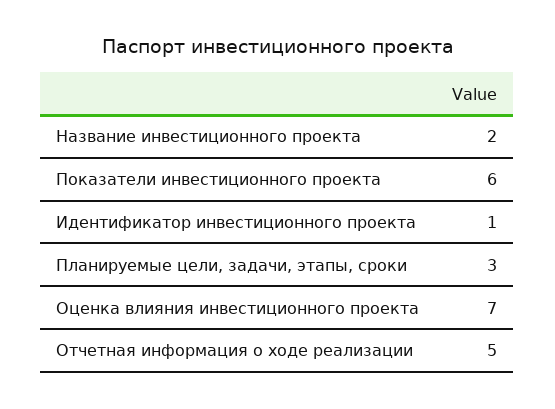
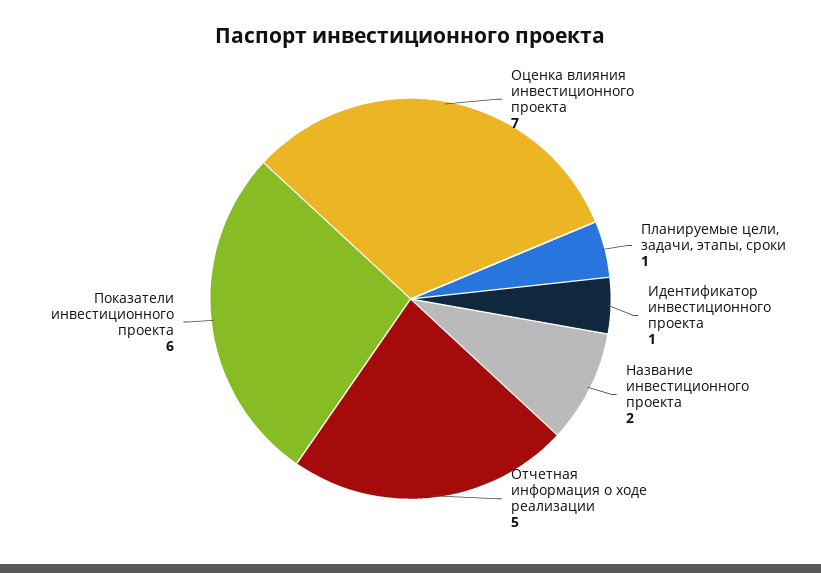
Планируемые цели, задачи, этапы, сроки: 3 -> 1

